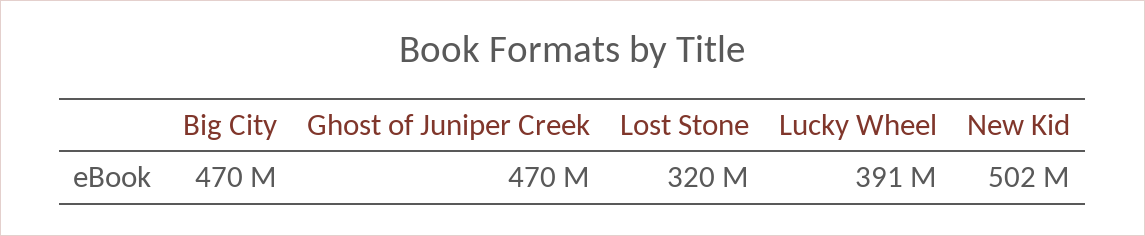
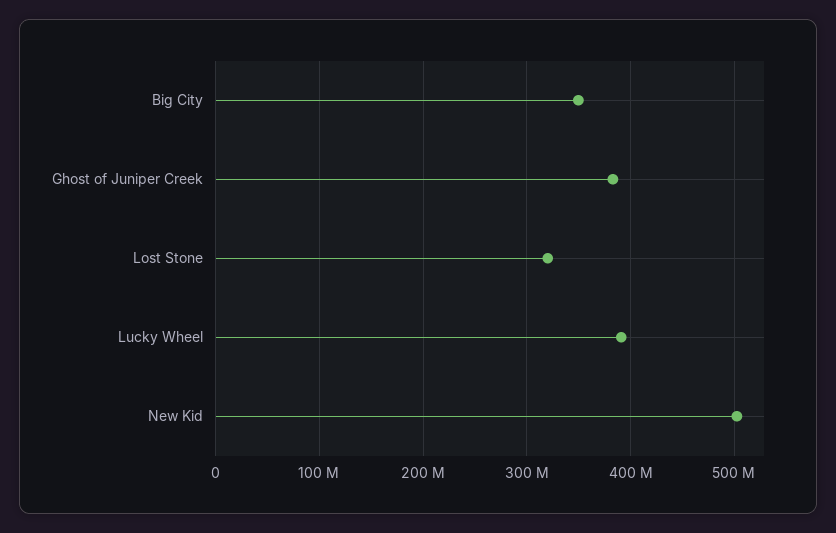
Big City: 470000000 -> 350000000
Ghost of Juniper Creek: 470000000 -> 380000000

